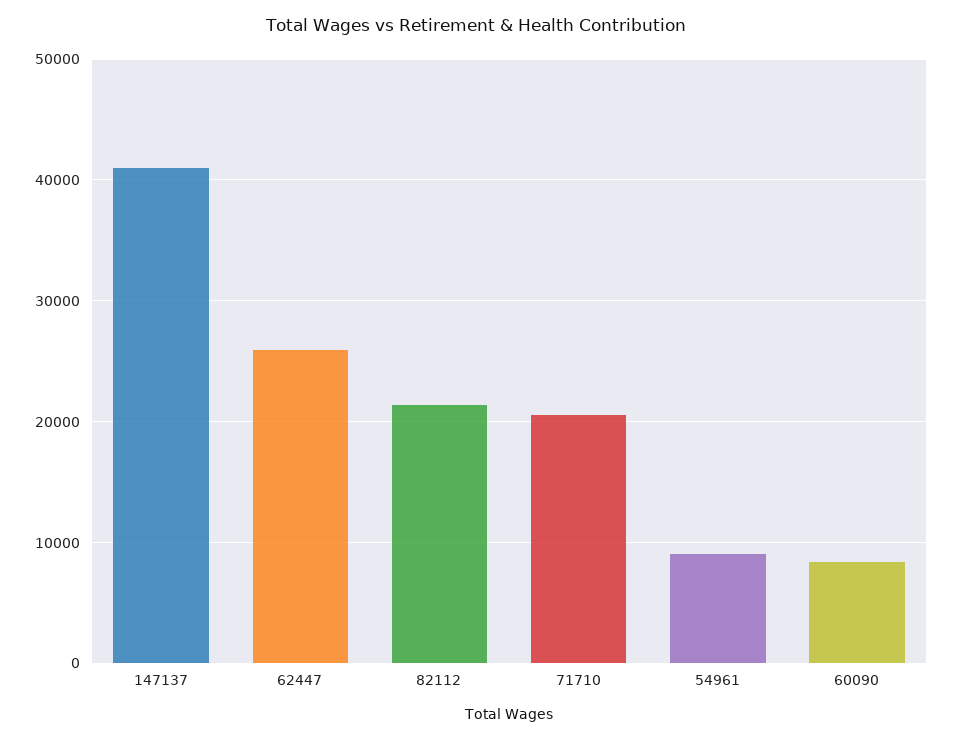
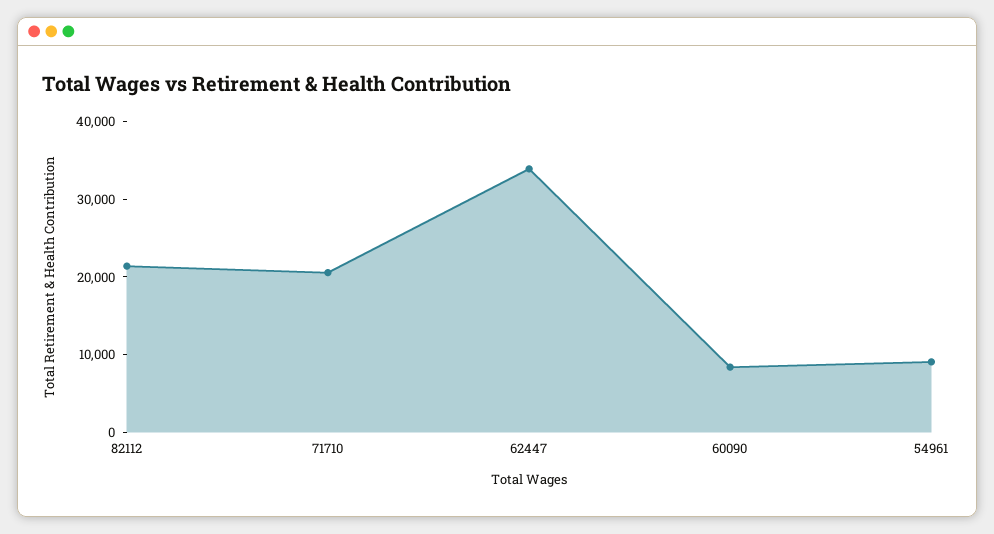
147137: 41000 -> none
62447: 26000 -> 34000

